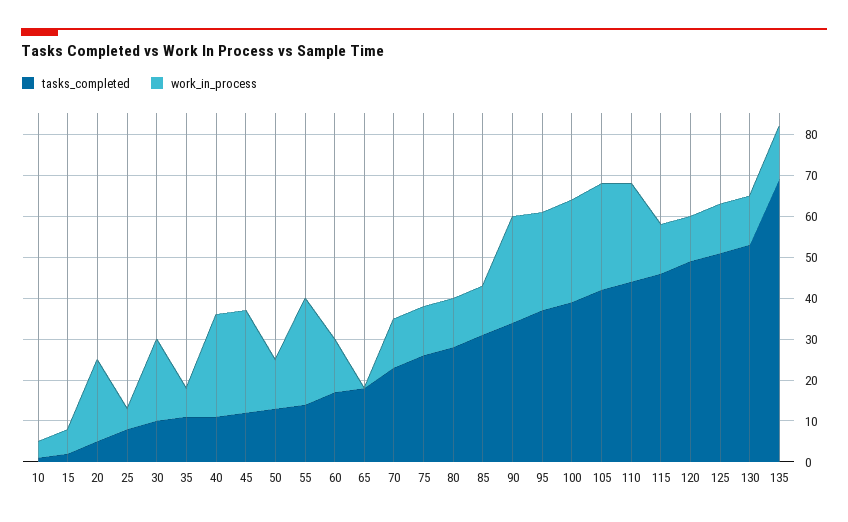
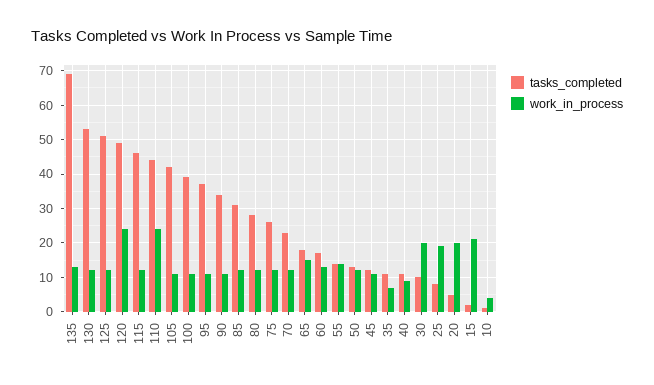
work_in_process, 15: 5 -> 20
work_in_process, 25: 5 -> 20
work_in_process, 40: 25 -> 10
work_in_process, 45: 25 -> 10
work_in_process, 55: 25 -> 15
work_in_process, 65: 0 -> 15
work_in_process, 90: 25 -> 10
work_in_process, 95: 25 -> 10
work_in_process, 100: 25 -> 10
work_in_process, 105: 25 -> 10
work_in_process, 120: 10 -> 25

